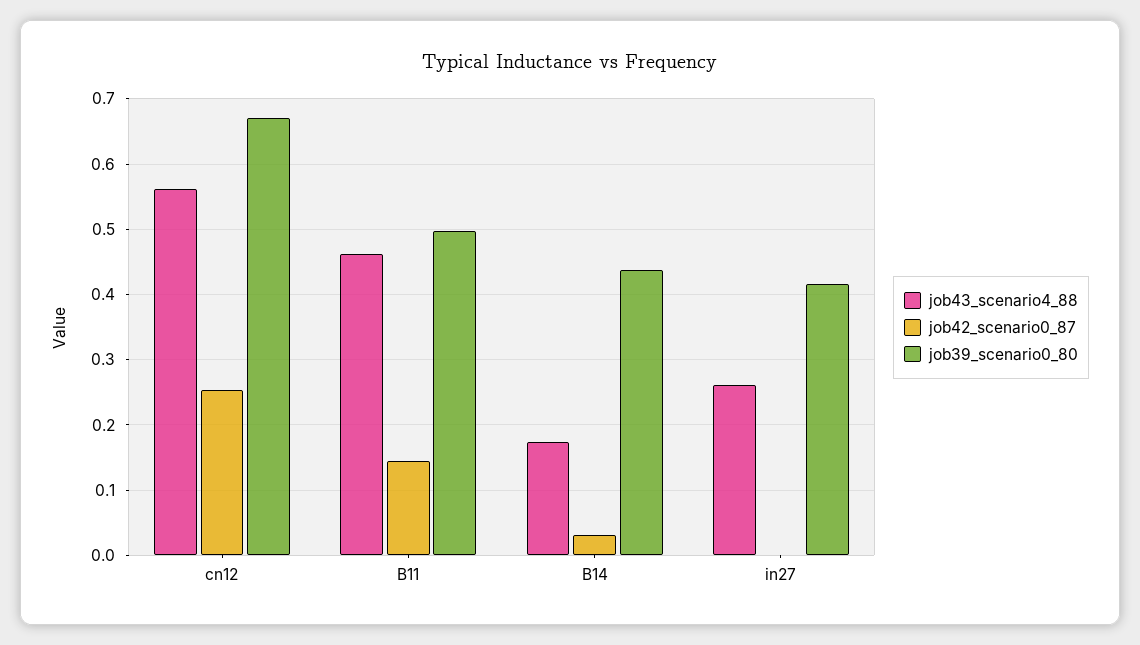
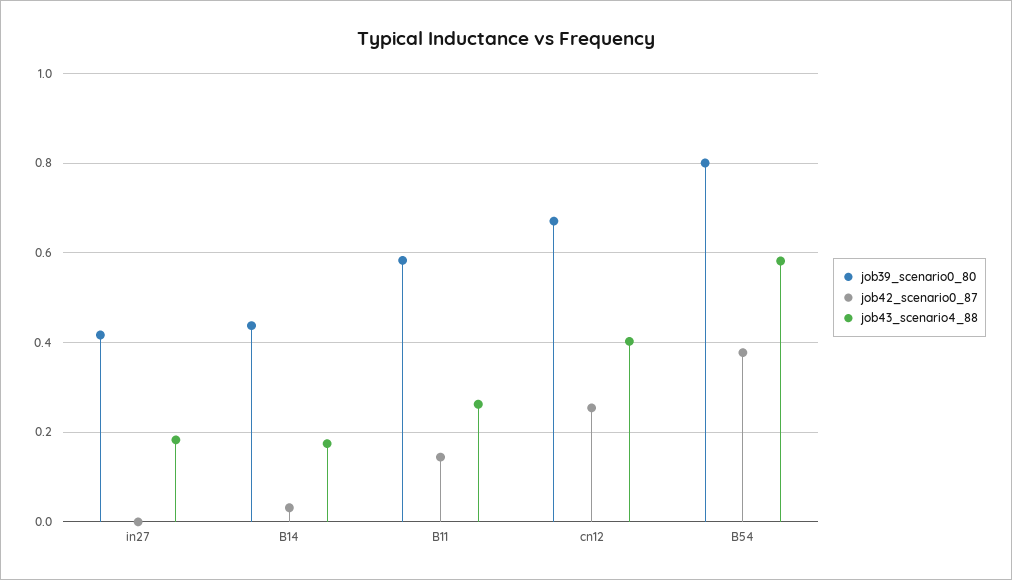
job43_scenario4_88, cn12: 0.56 -> 0.4
job43_scenario4_88, B11: 0.46 -> 0.26
job39_scenario0_80, B11: 0.5 -> 0.58
job43_scenario4_88, in27: 0.26 -> 0.18
job39_scenario0_80, B54: none -> 0.8
job42_scenario0_87, B54: none -> 0.38
job43_scenario4_88, B54: none -> 0.58

